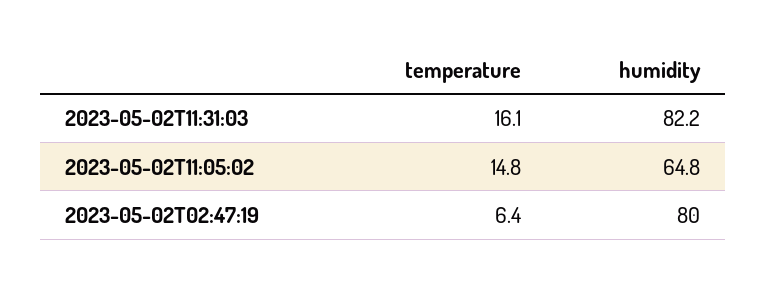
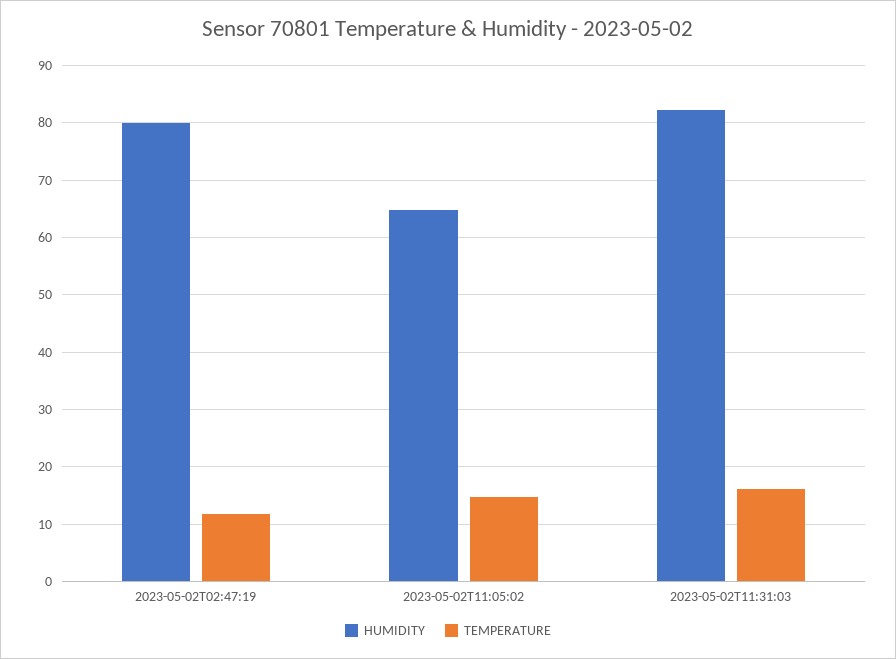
temperature, 2023-05-02T02:47:19: 6.4 -> 12

